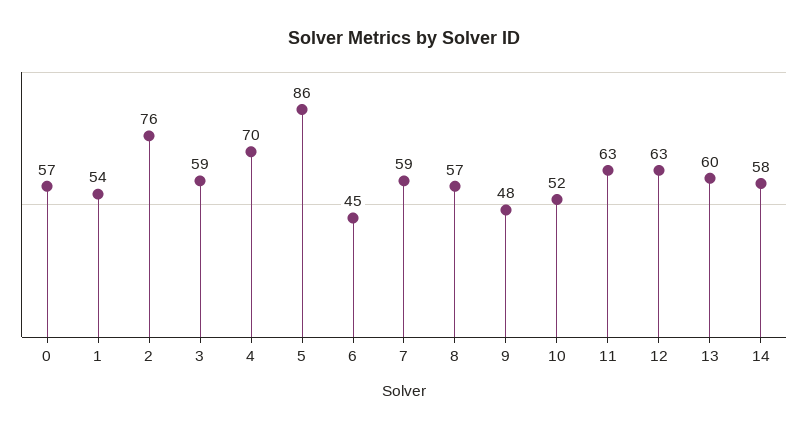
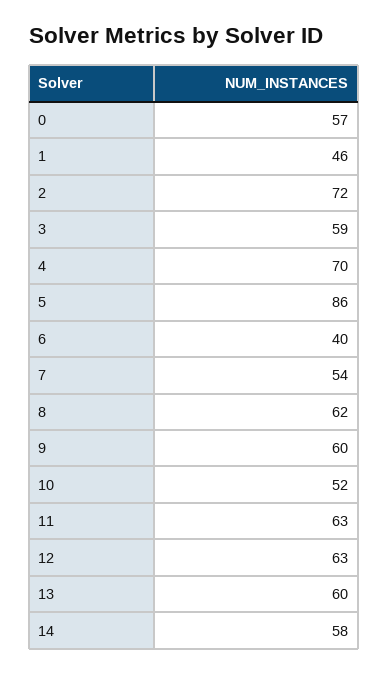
1: 54 -> 46
2: 76 -> 72
6: 45 -> 40
7: 59 -> 54
8: 57 -> 62
9: 48 -> 60

